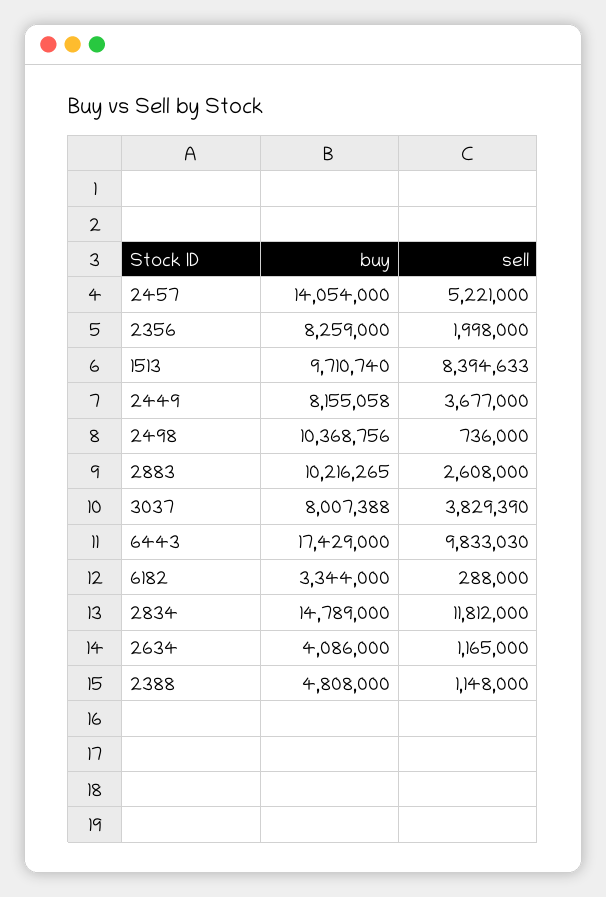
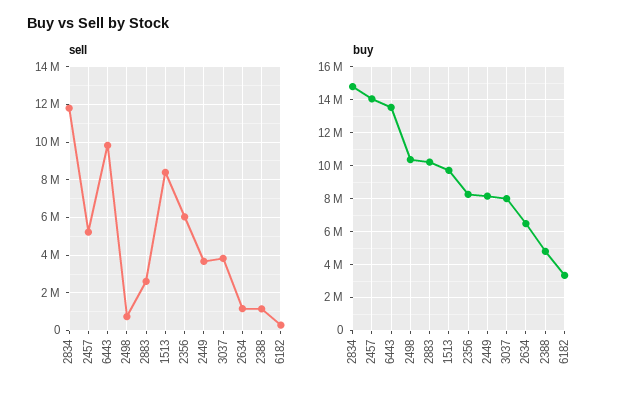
sell, 2356: 1998000 -> 6000000
buy, 6443: 17429000 -> 13500000
buy, 2634: 4086000 -> 6500000

